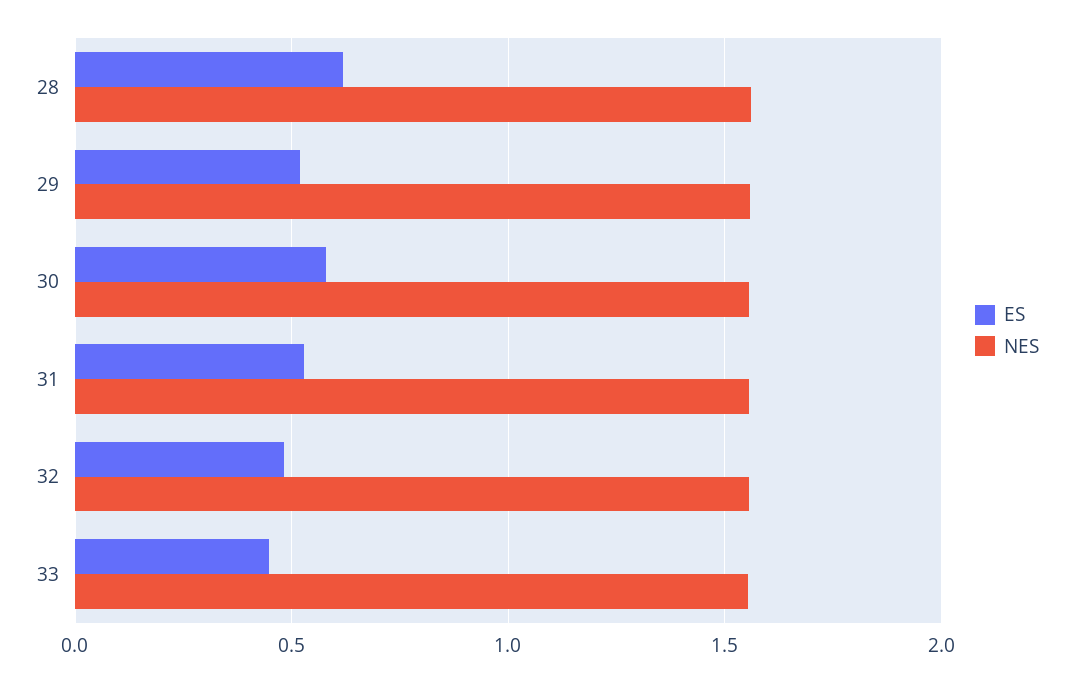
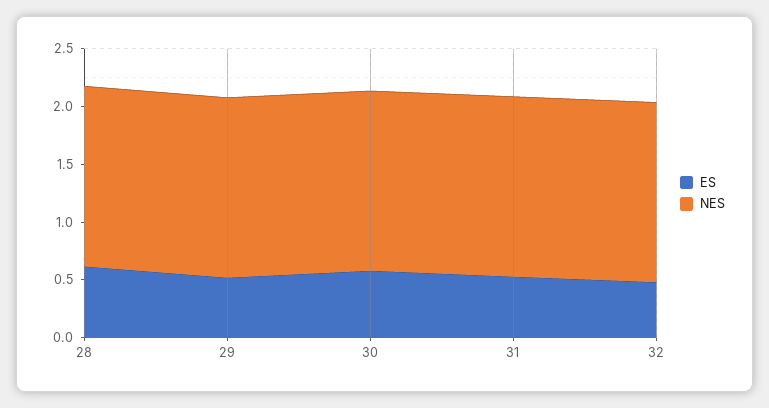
ES, 33: 0.45 -> none
NES, 33: 1.55 -> none

